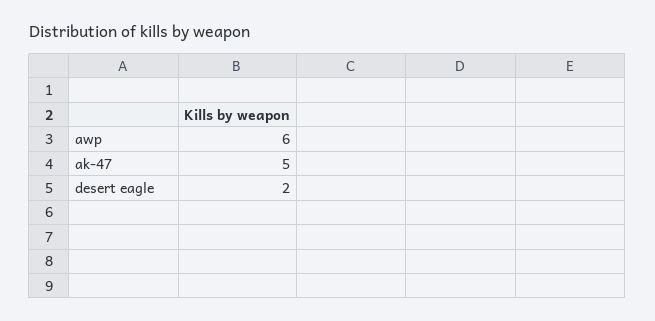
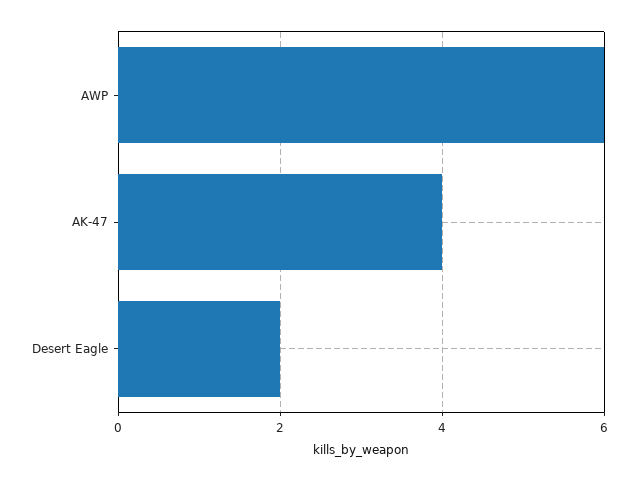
ak-47: 5 -> 4

